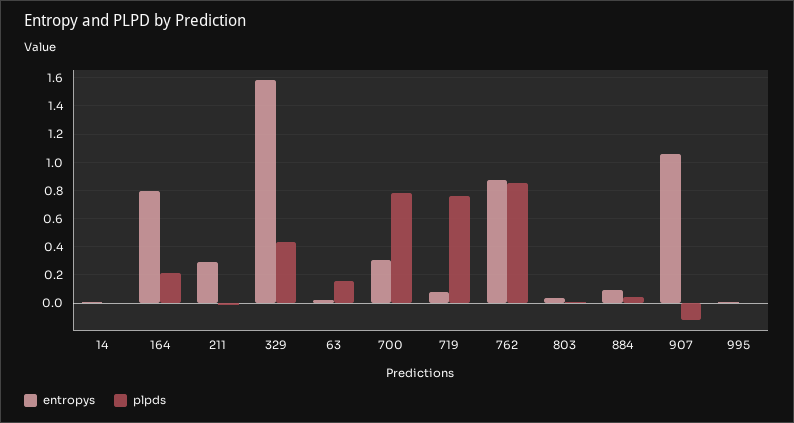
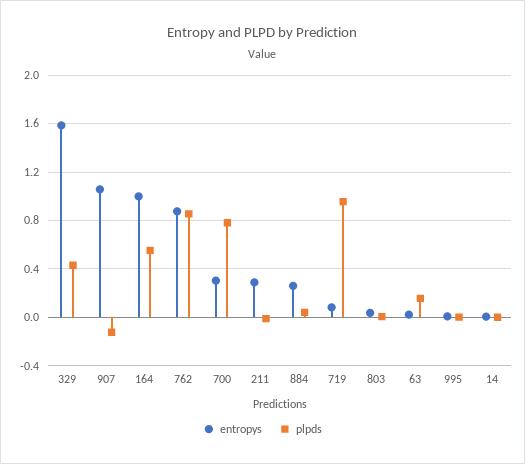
entropys, 164: 0.8 -> 1
plpds, 164: 0.2 -> 0.55
plpds, 719: 0.75 -> 0.95
entropys, 884: 0.1 -> 0.25

